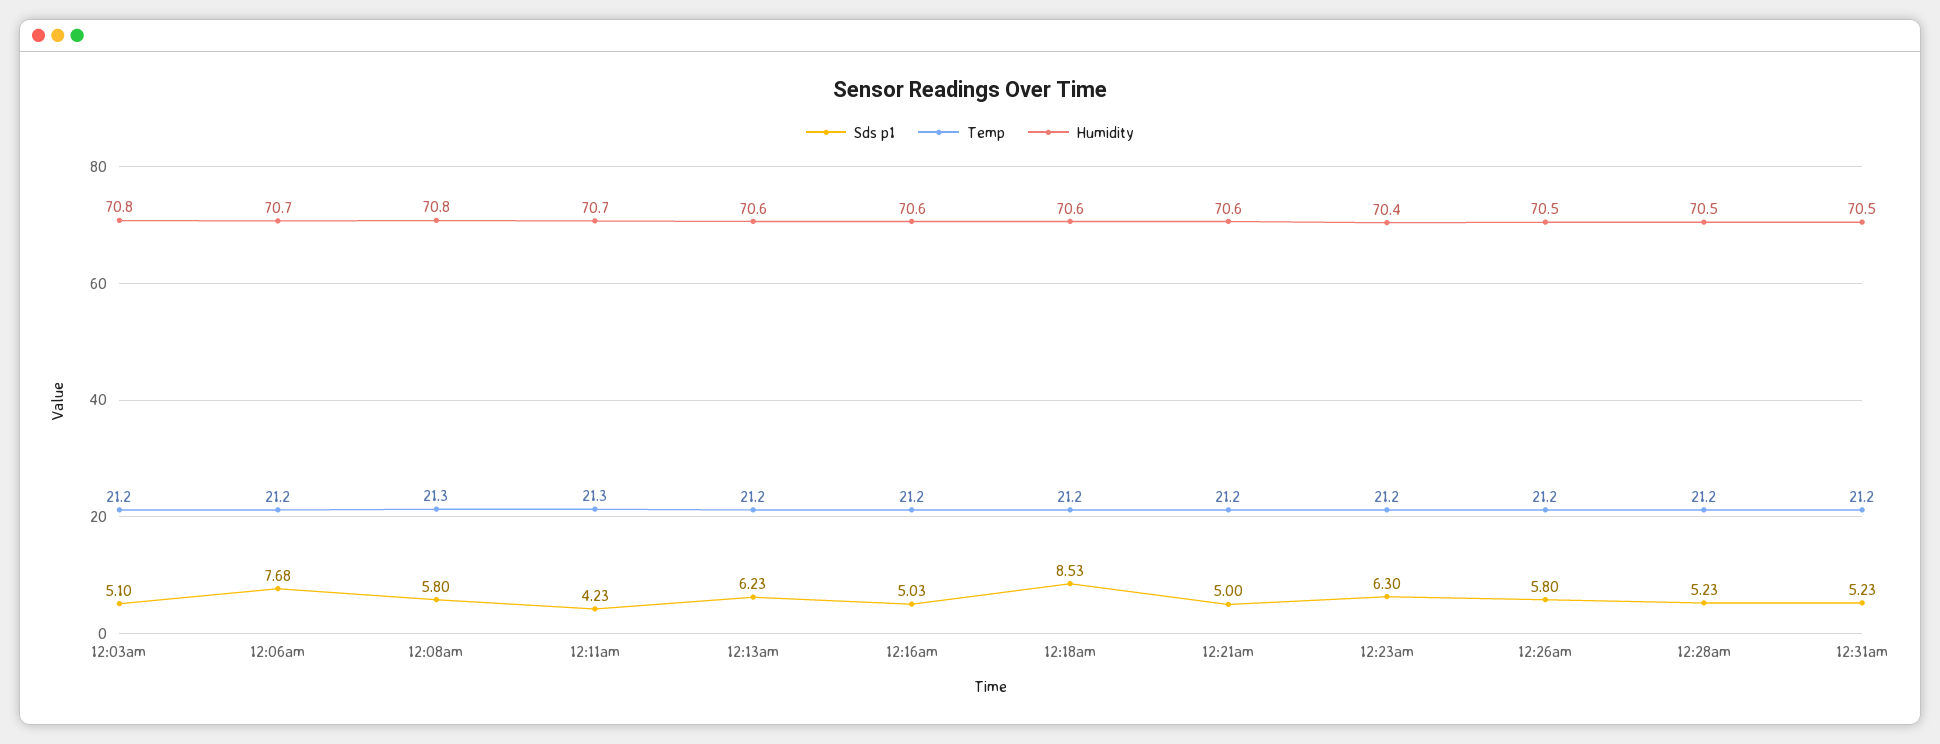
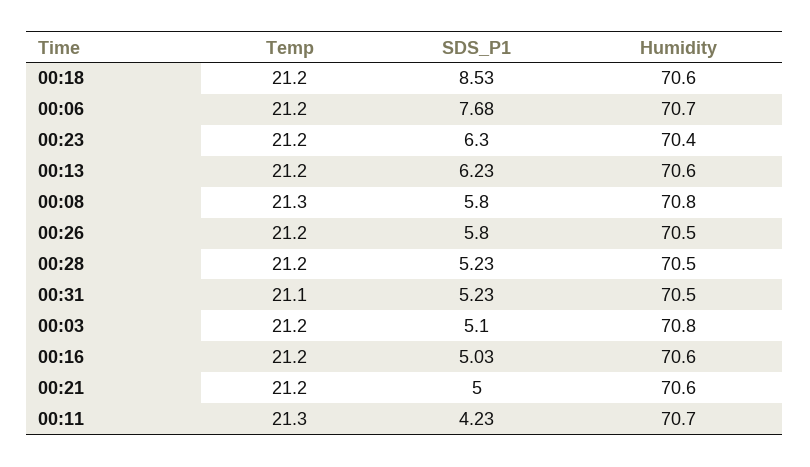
Temp, 12:31am: 21.2 -> 21.1

